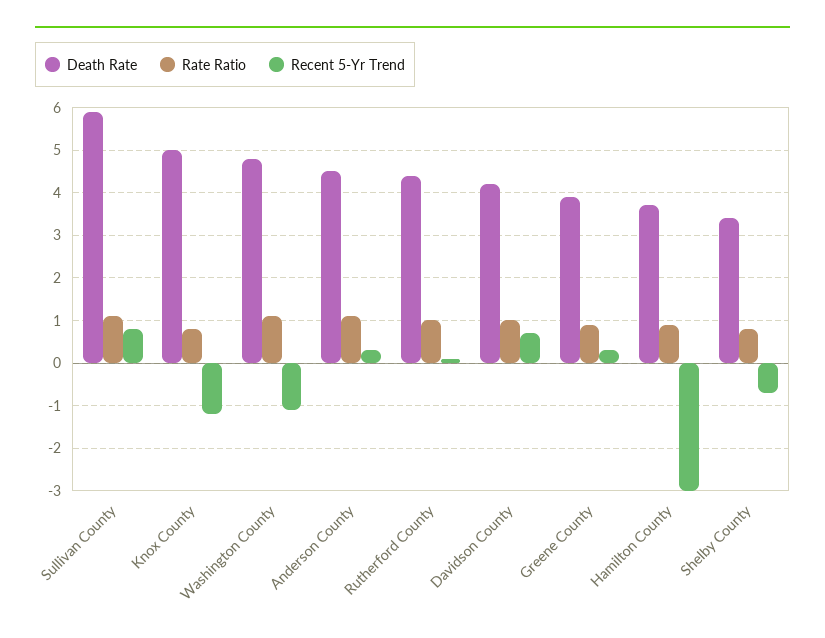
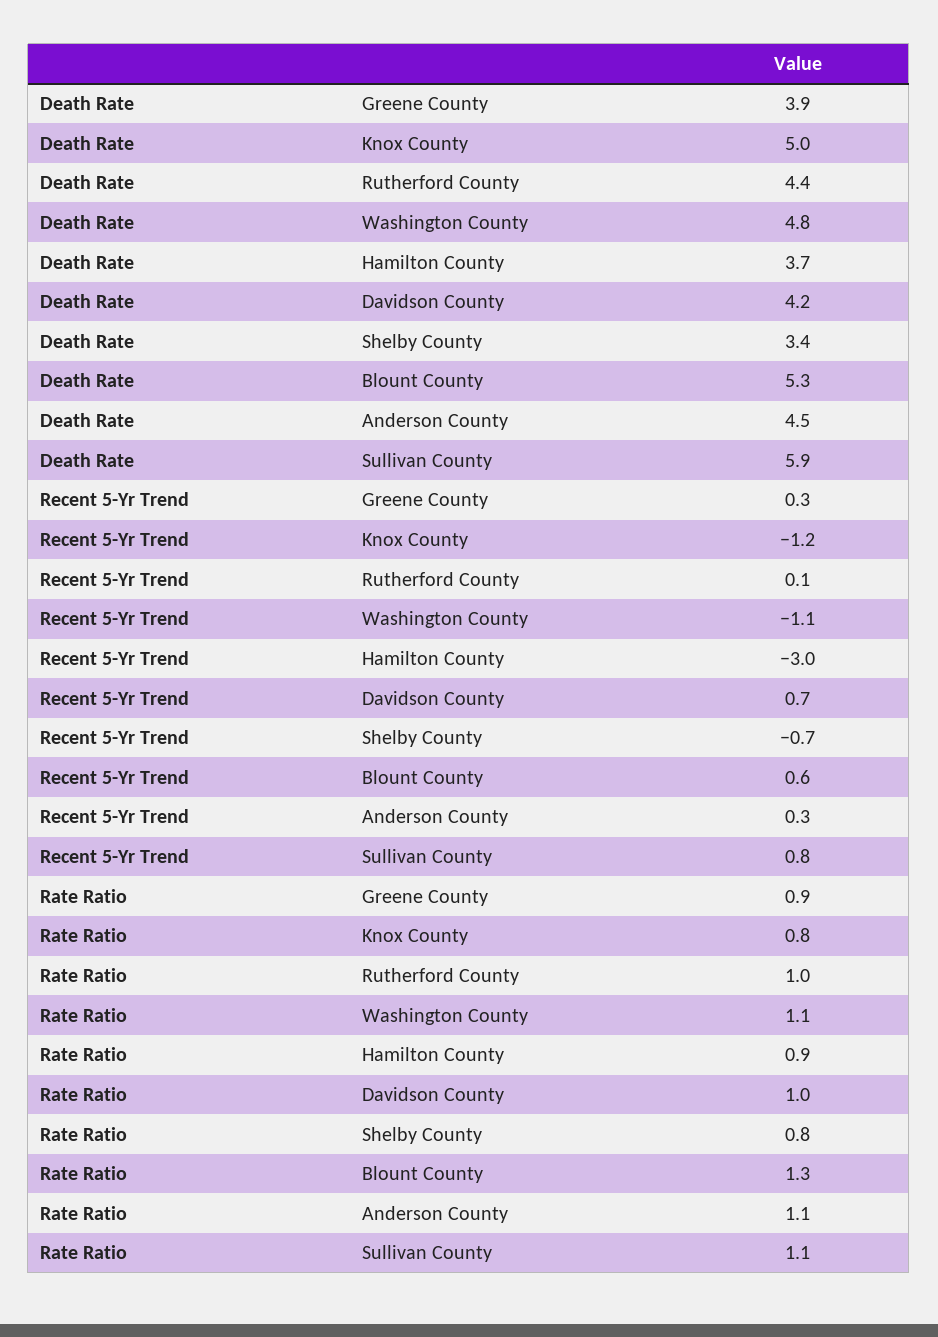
Death Rate, Blount County: none -> 5.3
Recent 5-Yr Trend, Blount County: none -> 0.6
Rate Ratio, Blount County: none -> 1.3

